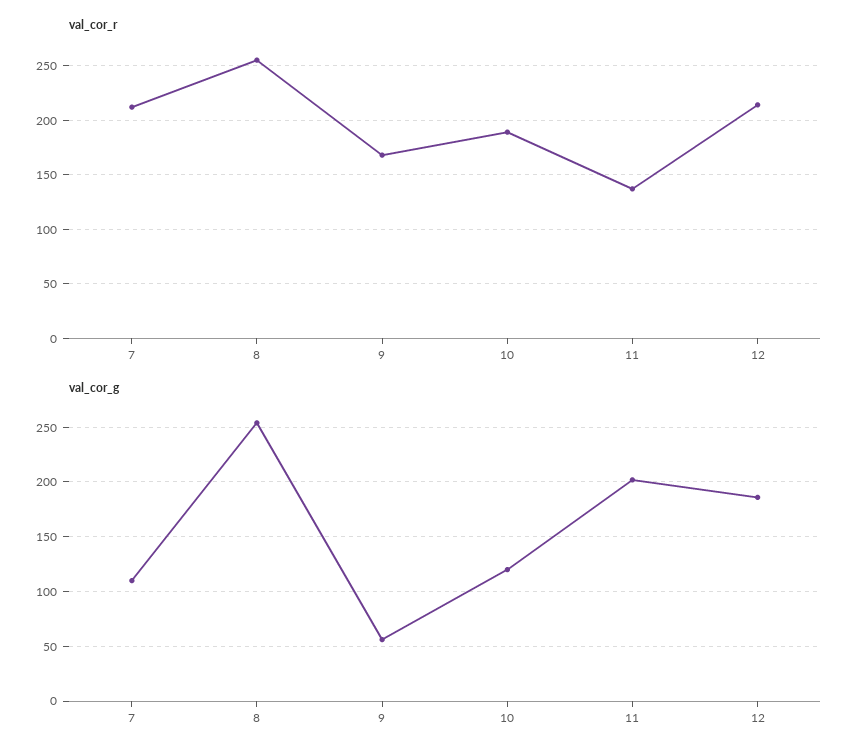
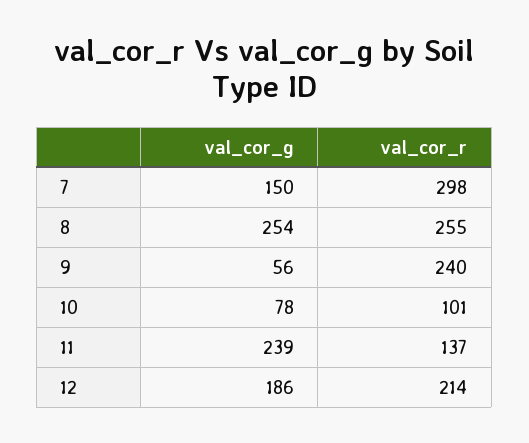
val_cor_r, 7: 210 -> 298
val_cor_r, 9: 170 -> 240
val_cor_r, 10: 190 -> 101
val_cor_g, 7: 110 -> 150
val_cor_g, 10: 120 -> 78
val_cor_g, 11: 200 -> 239

